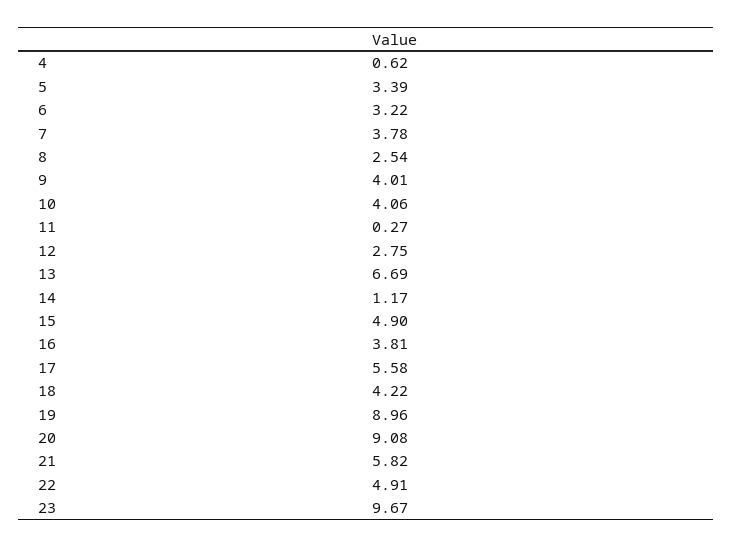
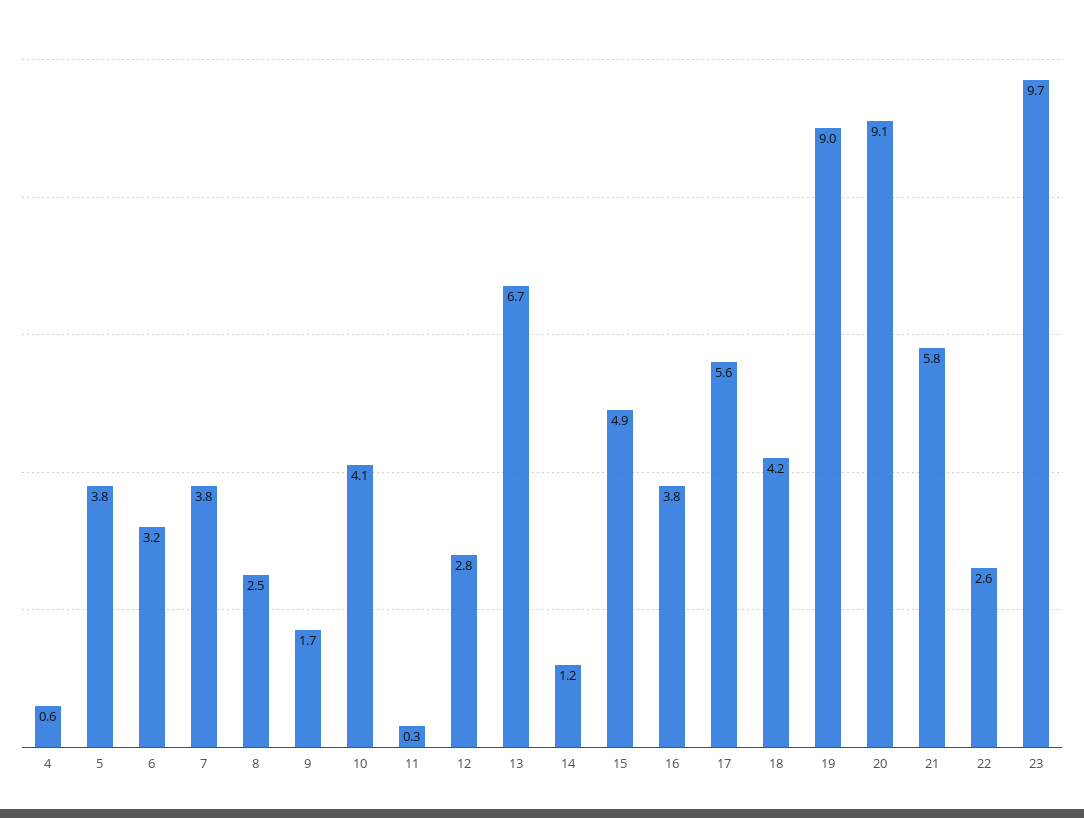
5: 3.39 -> 3.8
9: 4.01 -> 1.7
22: 4.91 -> 2.6

